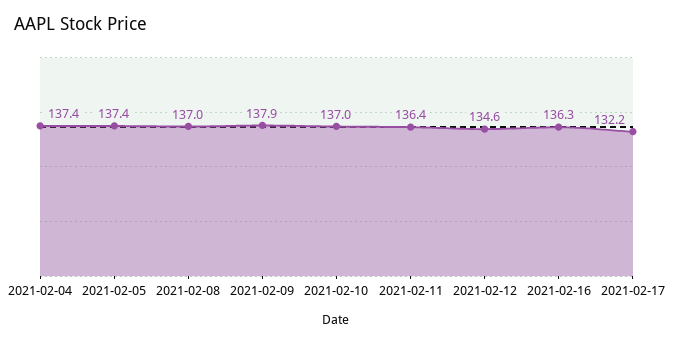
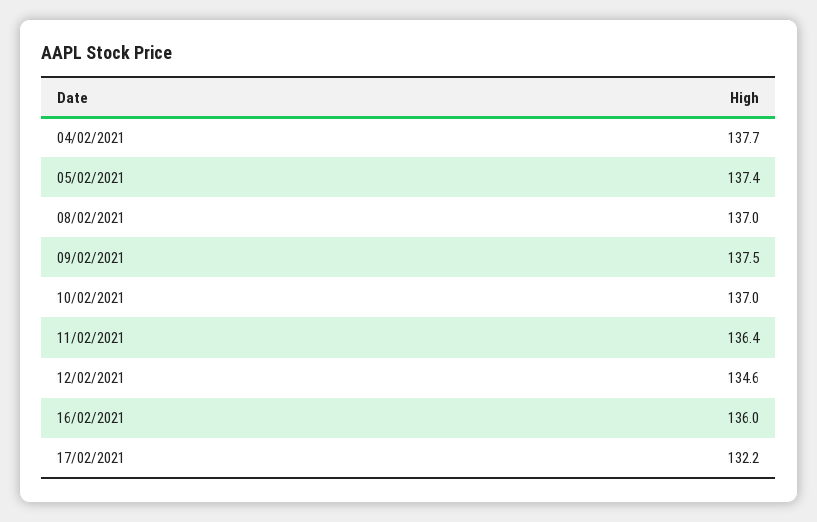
2021-02-04: 137.4 -> 137.7
2021-02-09: 137.9 -> 137.5
2021-02-16: 136.3 -> 136

